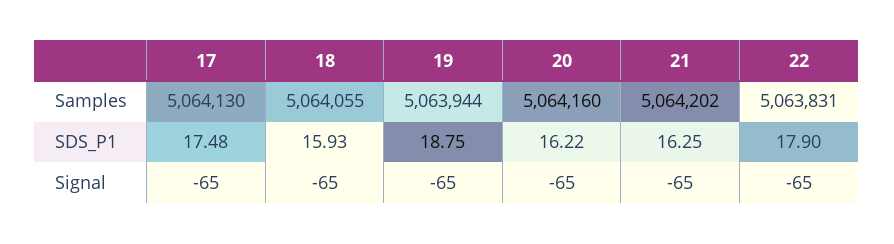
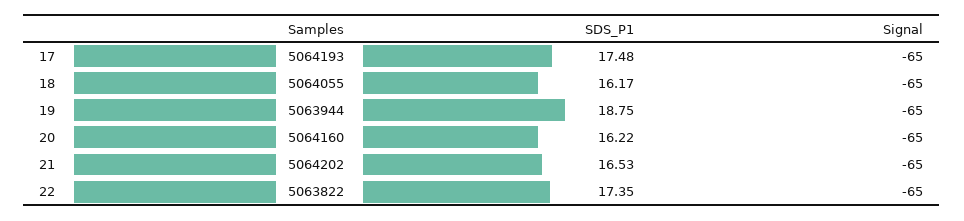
17, Samples: 5064130 -> 5064193
22, Samples: 5063831 -> 5063822
18, SDS_P1: 15.93 -> 16.17
21, SDS_P1: 16.25 -> 16.53
22, SDS_P1: 17.9 -> 17.35

